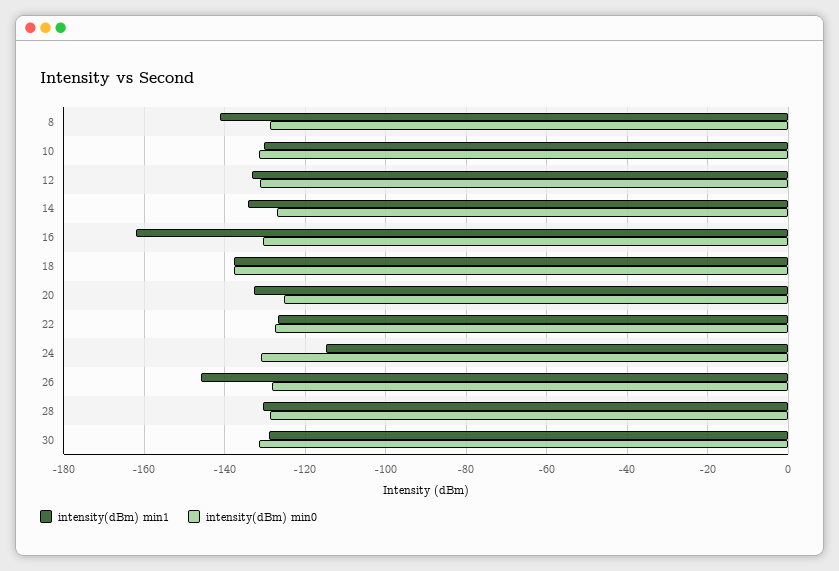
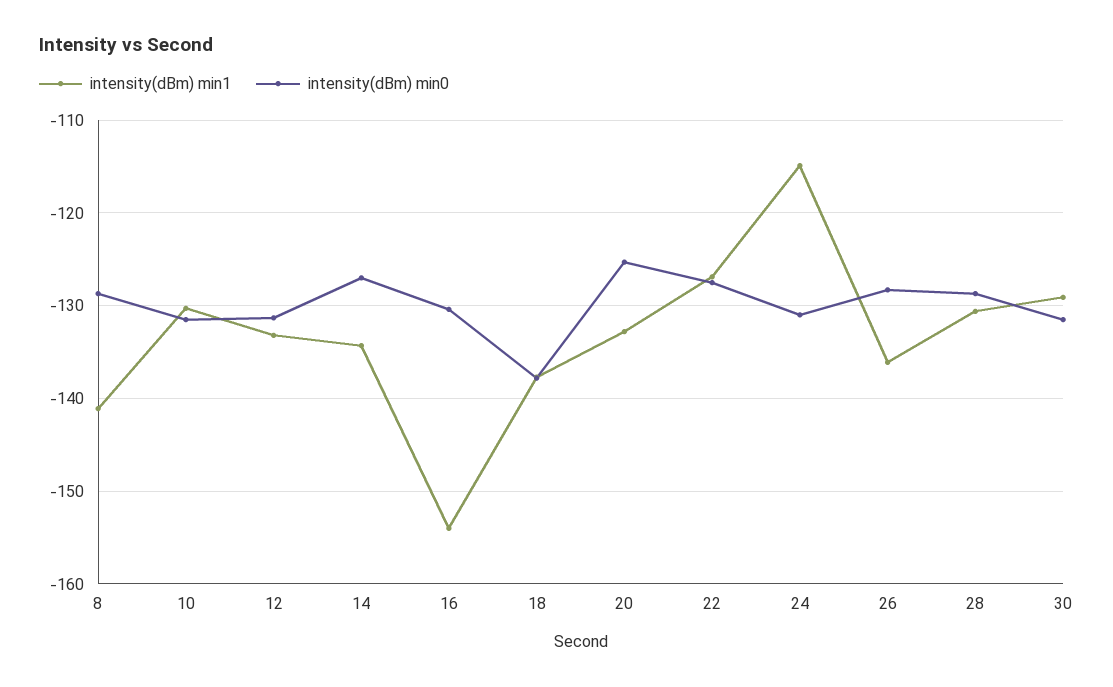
intensity(dBm) min1, 16: -162 -> -154
intensity(dBm) min1, 26: -146 -> -136

